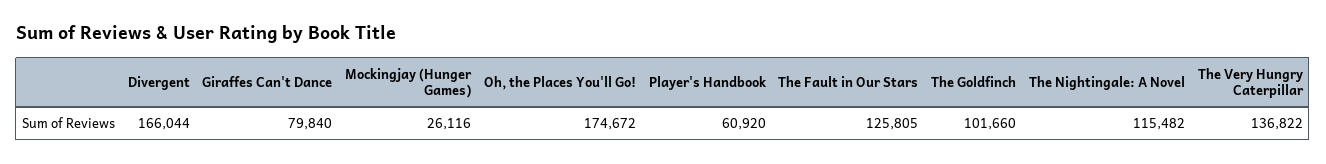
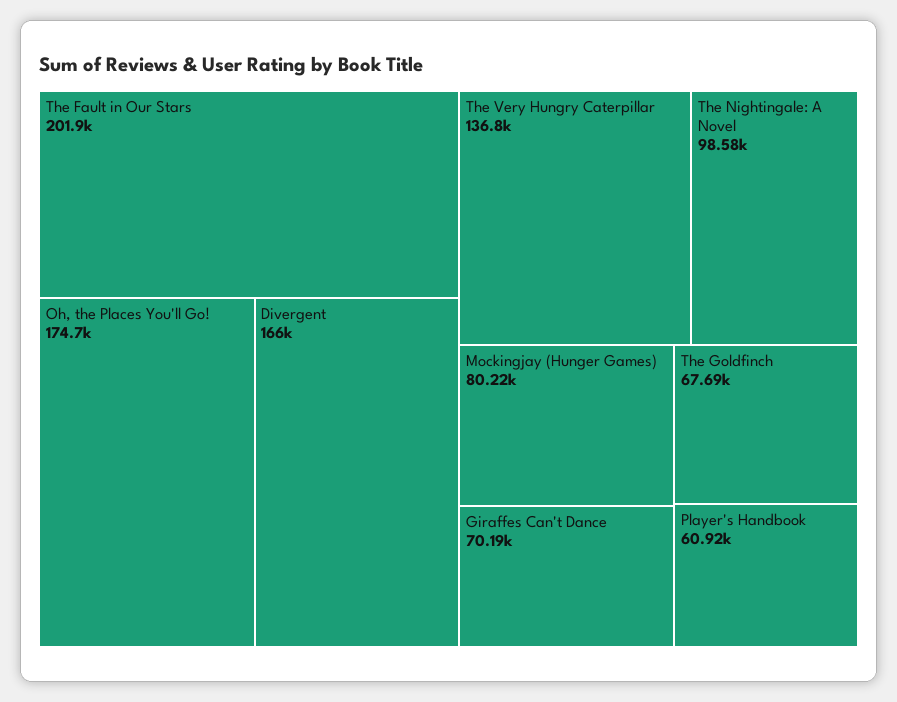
Giraffes Can't Dance: 79840 -> 70190
Mockingjay (Hunger Games): 26116 -> 80220
The Fault in Our Stars: 125805 -> 201900
The Goldfinch: 101660 -> 67690
The Nightingale: A Novel: 115482 -> 98580

